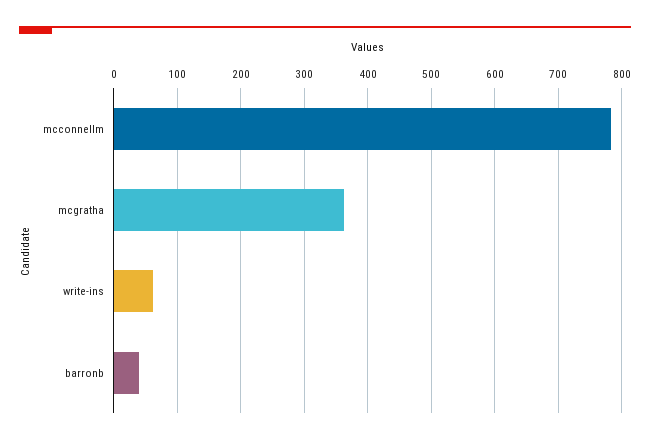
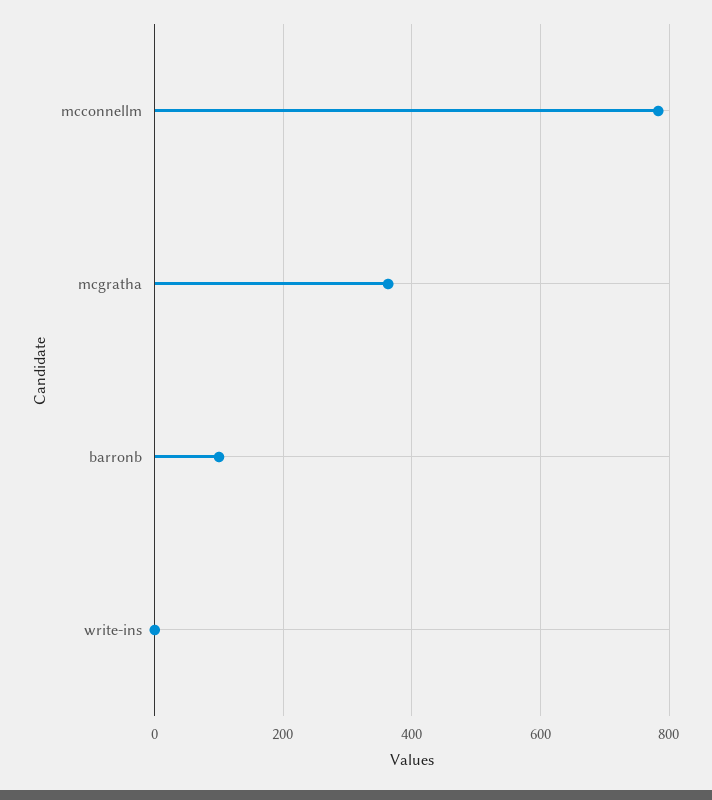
write-ins: 60 -> 0
barronb: 40 -> 100

